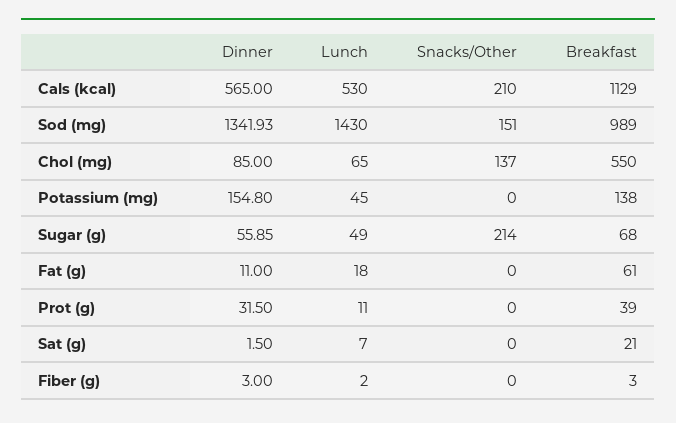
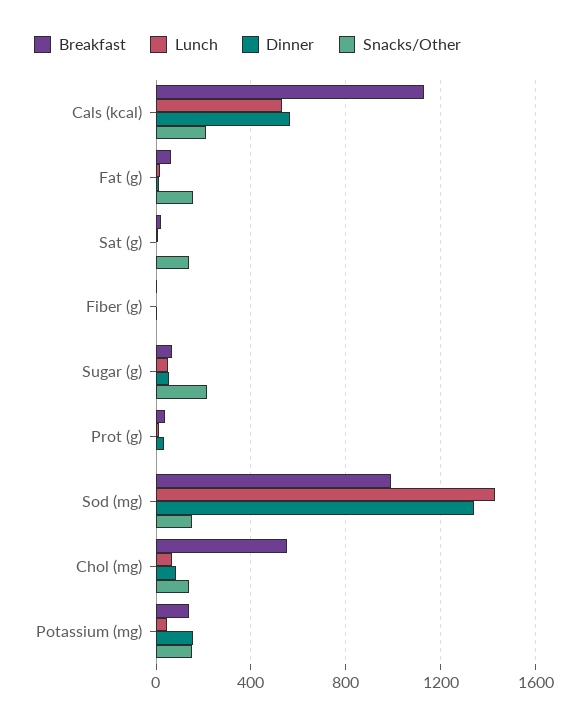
Snacks/Other, Potassium (mg): 0 -> 150
Snacks/Other, Fat (g): 0 -> 150
Snacks/Other, Sat (g): 0 -> 150

